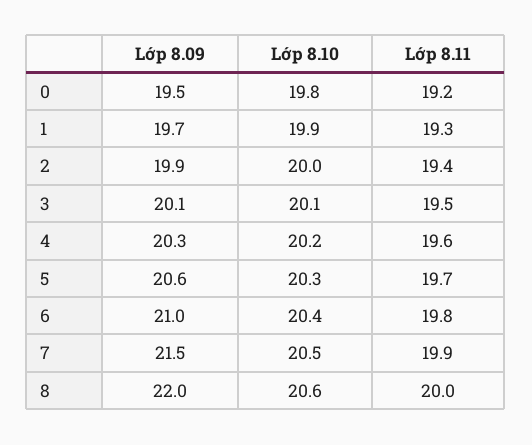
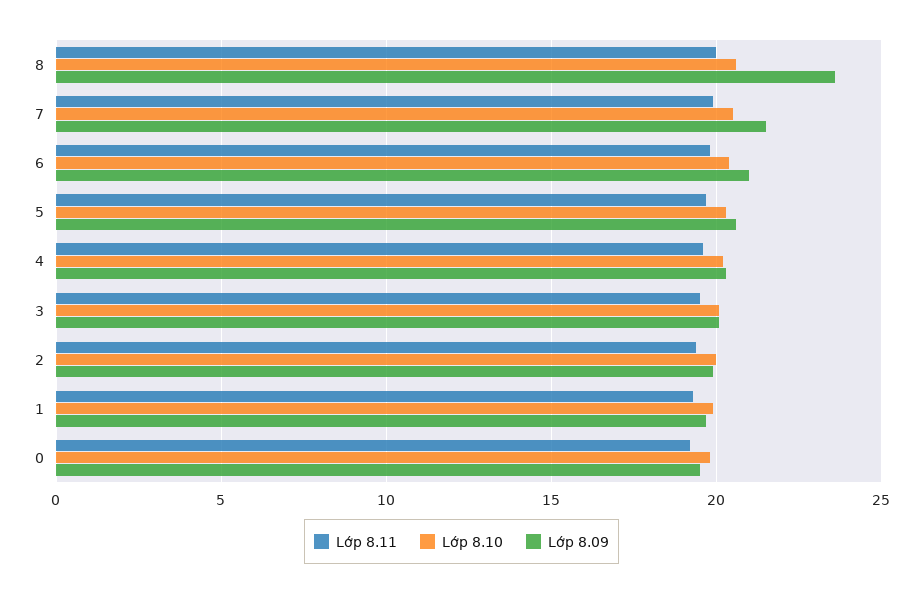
Lớp 8.09, 8: 22 -> 23.5

